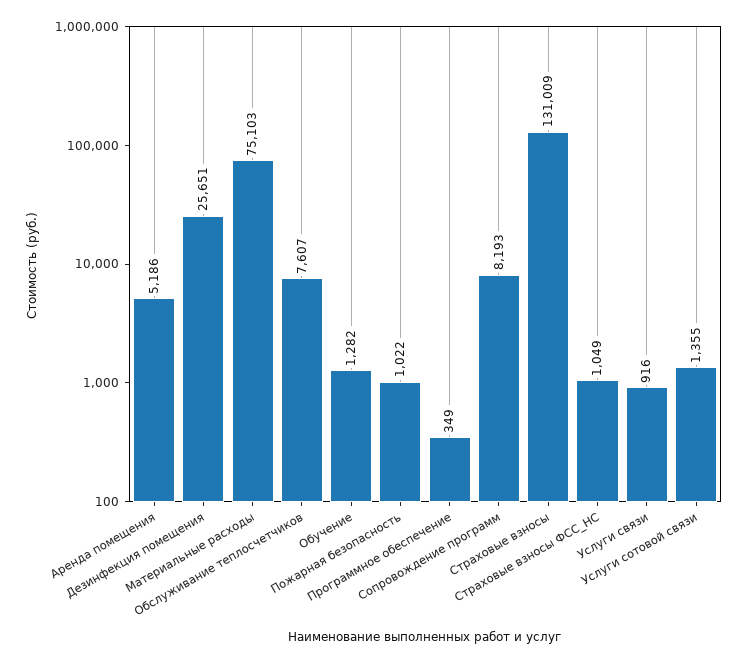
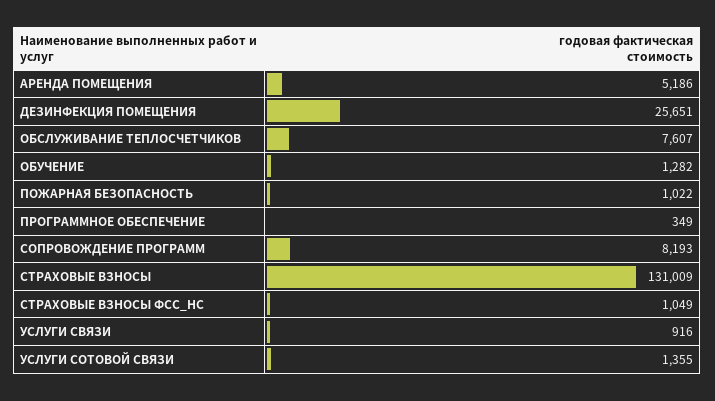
Материальные расходы: 75103 -> none

